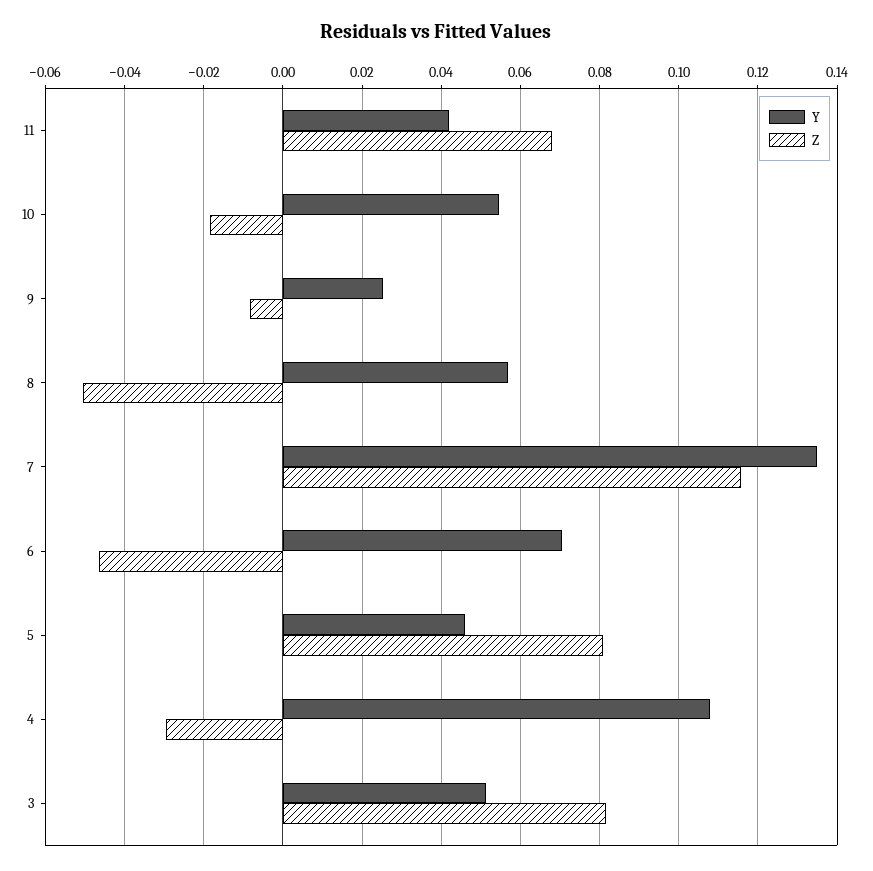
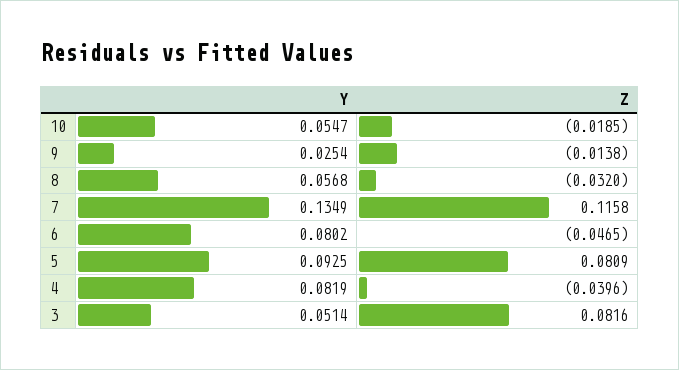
Y, 11: 0.042 -> none
Z, 11: 0.068 -> none
Z, 9: -0.008 -> -0.0138
Z, 8: -0.05 -> -0.032
Y, 6: 0.07 -> 0.0802
Y, 5: 0.046 -> 0.0925
Y, 4: 0.108 -> 0.0819
Z, 4: -0.03 -> -0.0396

